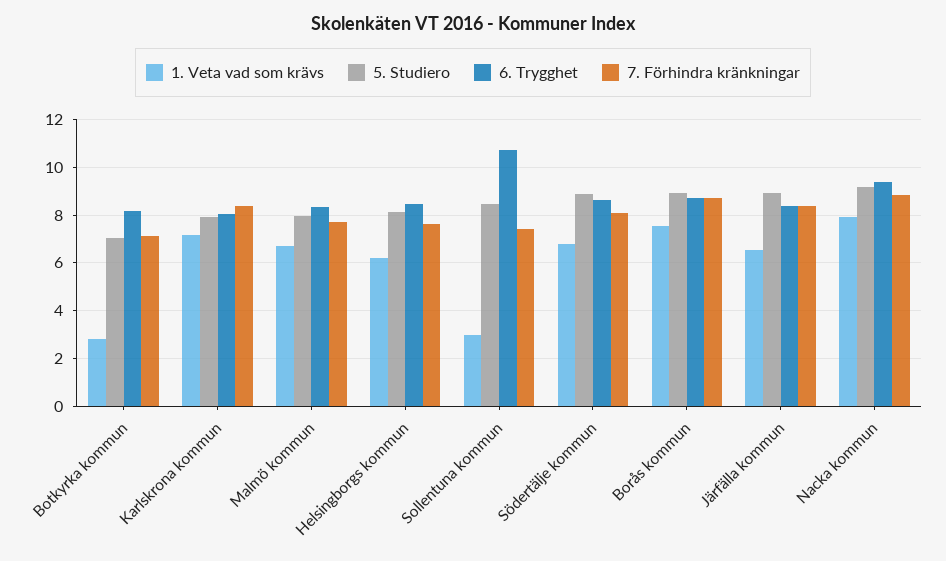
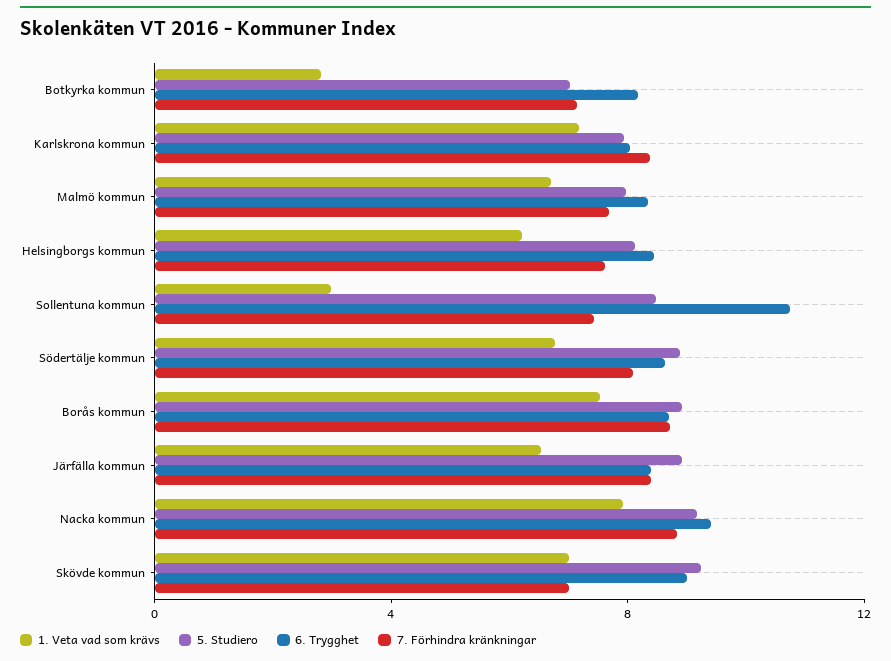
1. Veta vad som krävs, Skövde kommun: none -> 7
5. Studiero, Skövde kommun: none -> 9
6. Trygghet, Skövde kommun: none -> 9
7. Förhindra kränkningar, Skövde kommun: none -> 7

